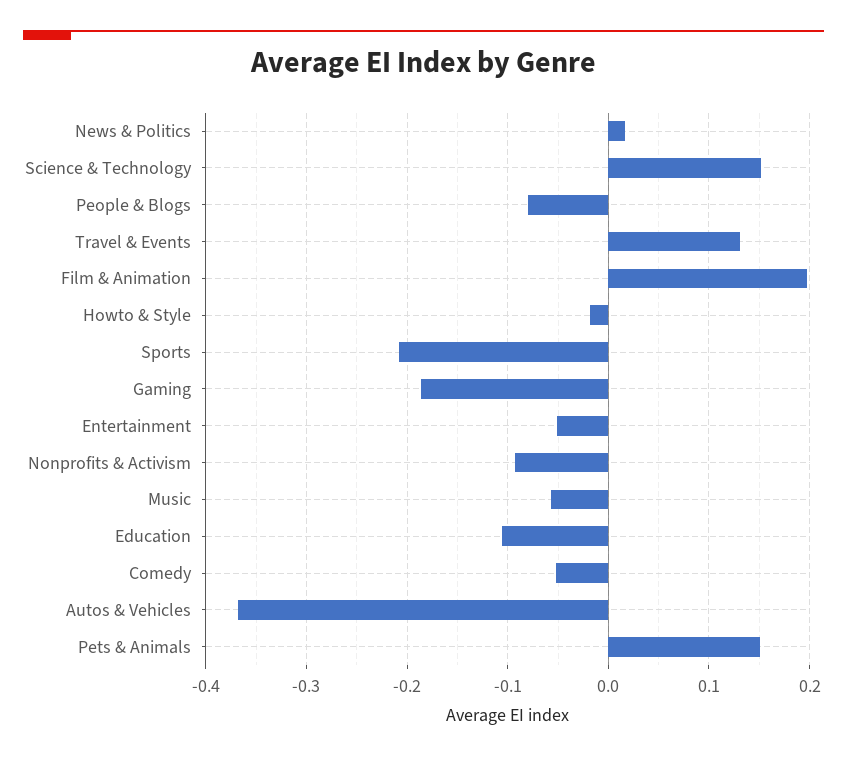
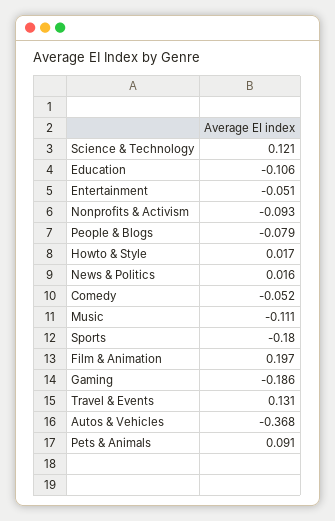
Science & Technology: 0.15 -> 0.121
Howto & Style: -0.02 -> 0.017
Sports: -0.21 -> -0.18
Music: -0.06 -> -0.111
Pets & Animals: 0.15 -> 0.091

